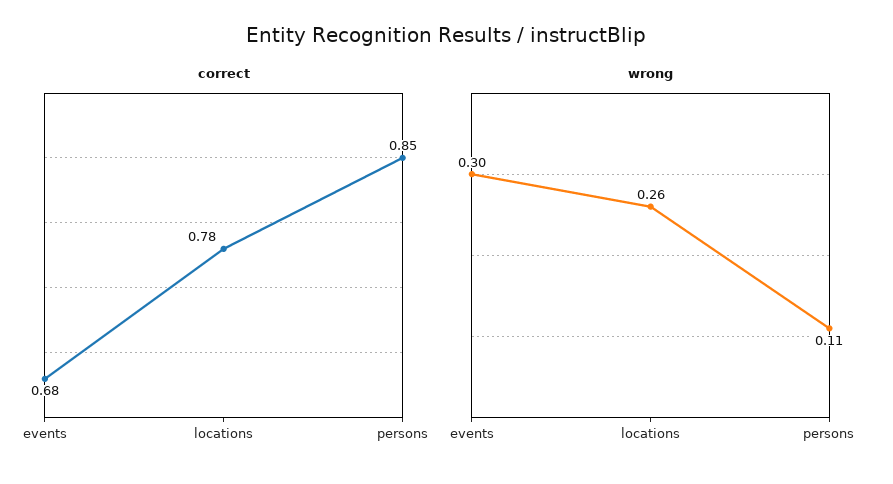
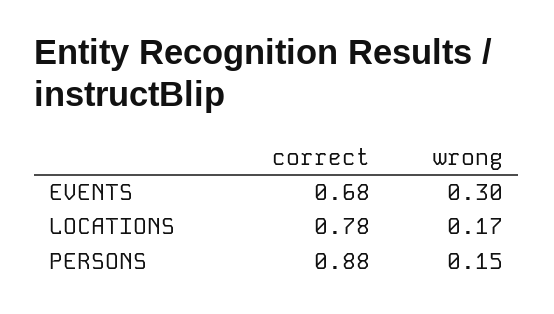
correct, persons: 0.85 -> 0.88
wrong, locations: 0.26 -> 0.17
wrong, persons: 0.11 -> 0.15

